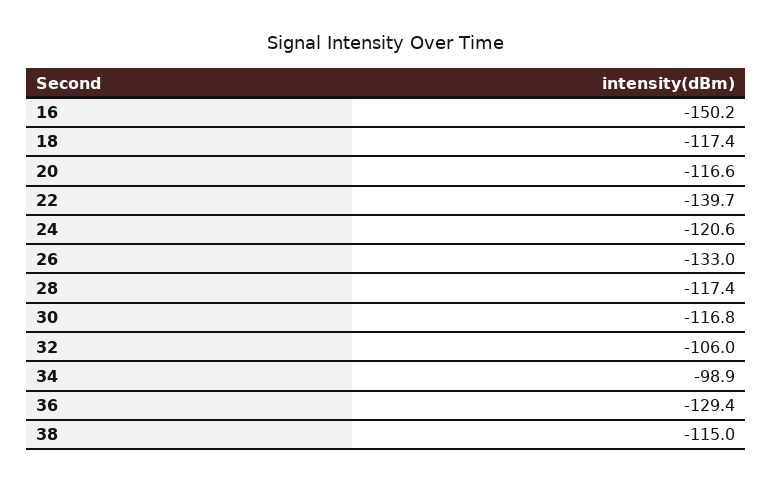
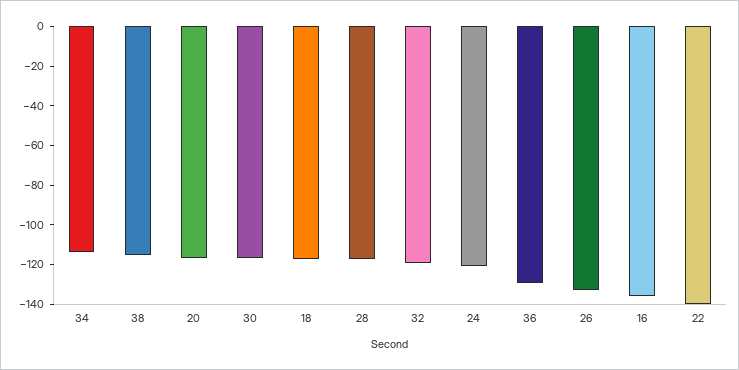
16: -150.2 -> -135
32: -106 -> -120
34: -98.9 -> -115

